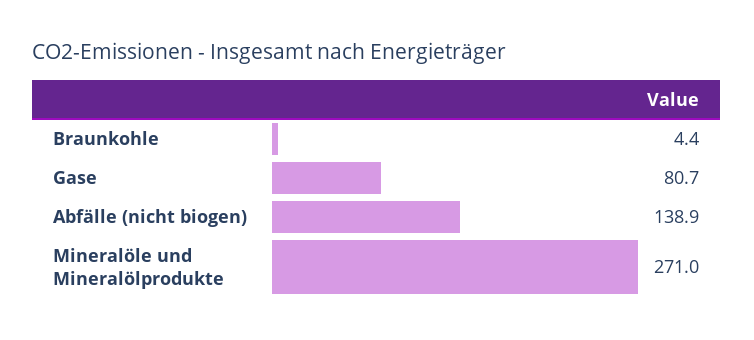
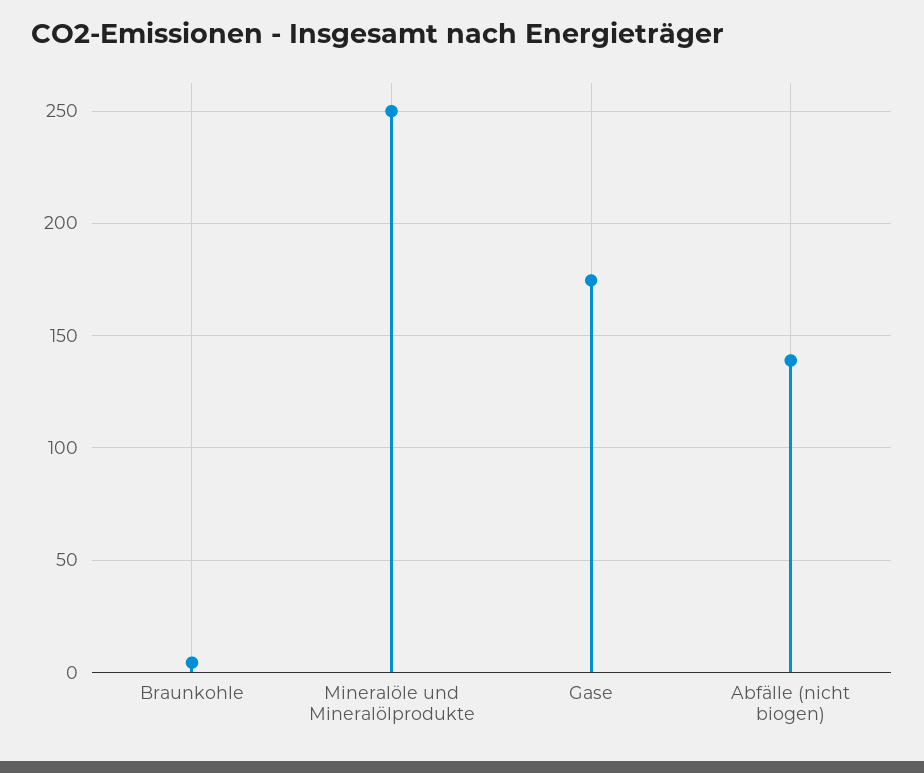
Gase: 80.7 -> 175
Mineralöle und Mineralölprodukte: 271 -> 250

